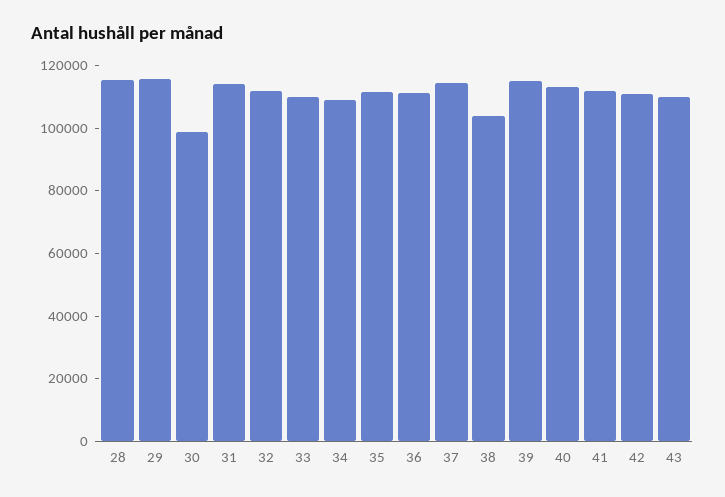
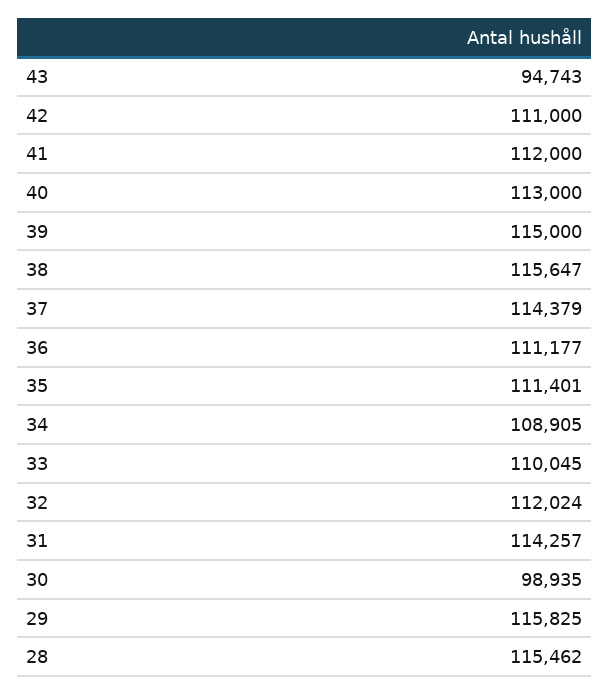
38: 105000 -> 115647
43: 110000 -> 94743

